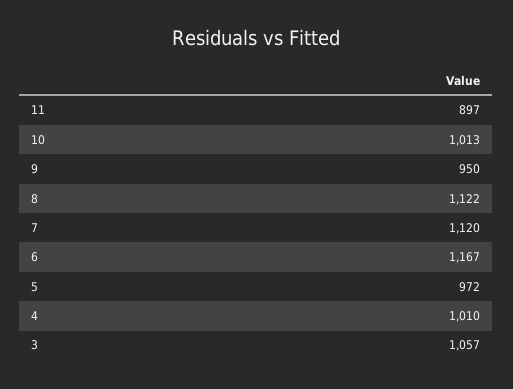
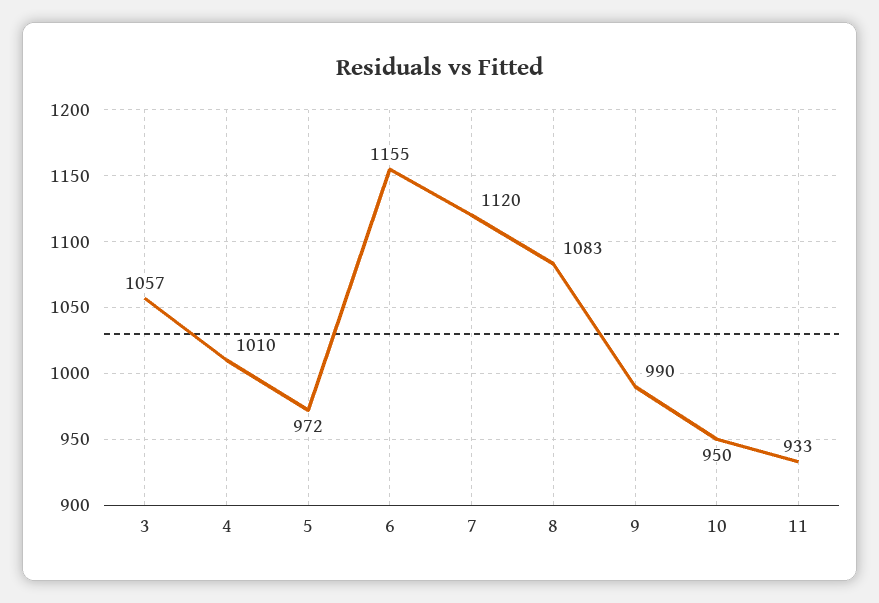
11: 897 -> 933
10: 1013 -> 950
9: 950 -> 990
8: 1122 -> 1083
6: 1167 -> 1155

